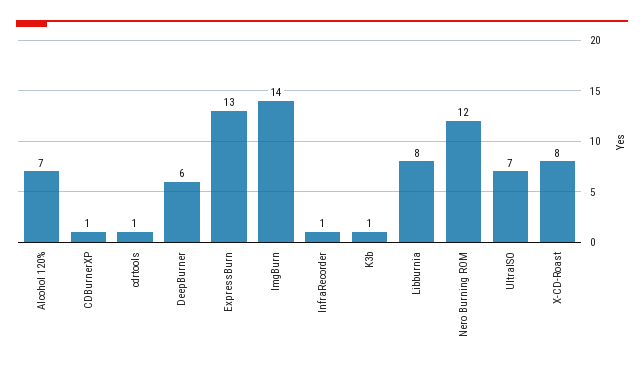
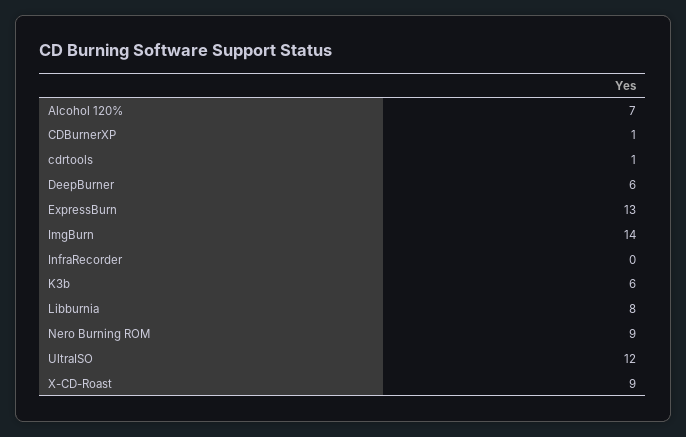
InfraRecorder: 1 -> 0
K3b: 1 -> 6
Nero Burning ROM: 12 -> 9
UltraISO: 7 -> 12
X-CD-Roast: 8 -> 9

